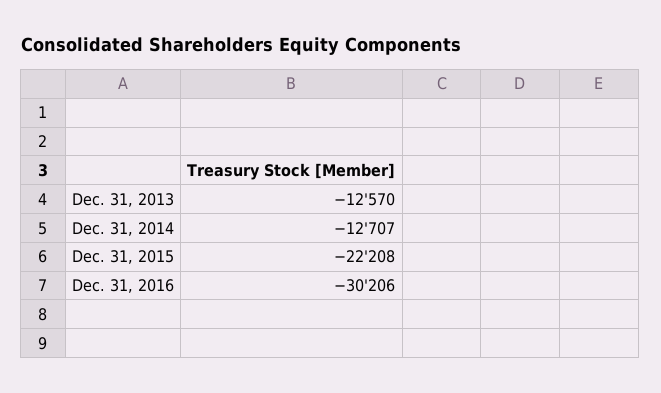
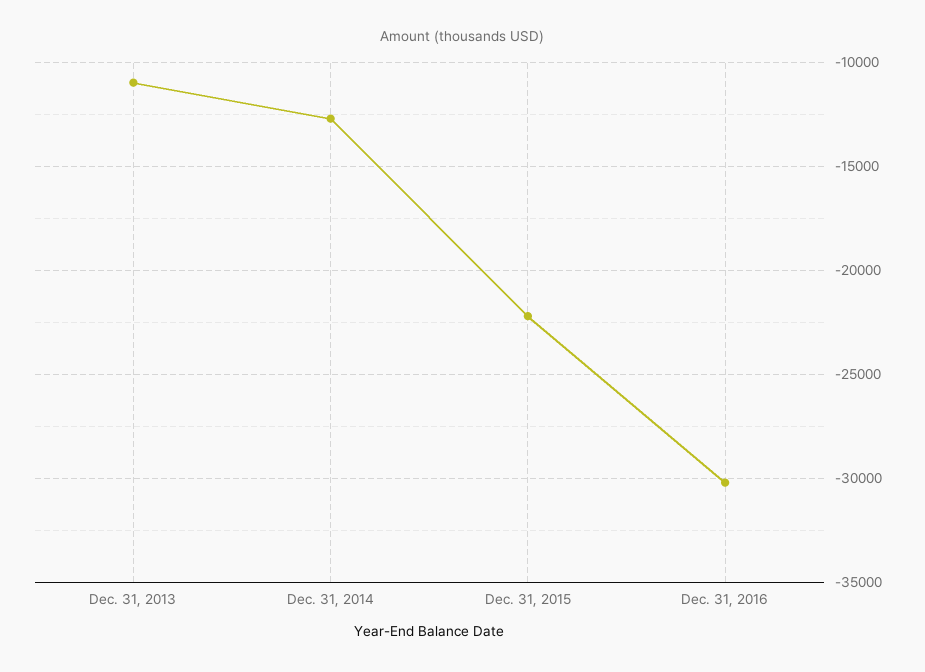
Dec. 31, 2013: -12570 -> -11000

